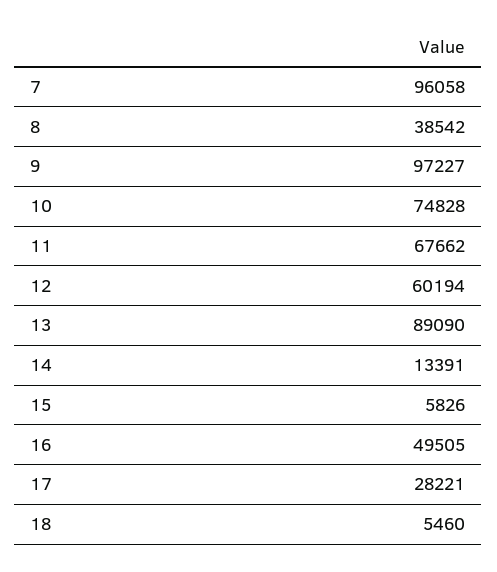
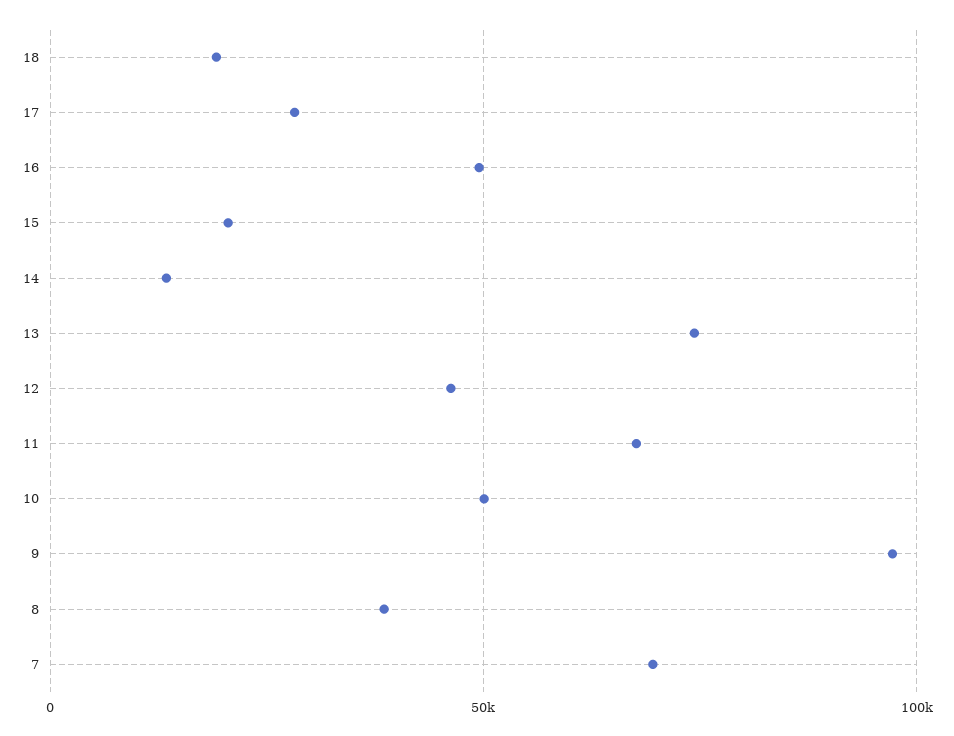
7: 96058 -> 70000
10: 74828 -> 50000
12: 60194 -> 45000
13: 89090 -> 75000
15: 5826 -> 20000
18: 5460 -> 20000

